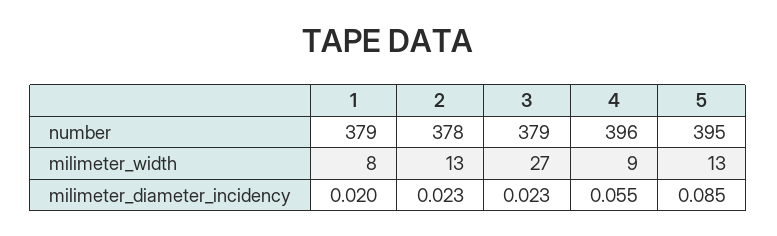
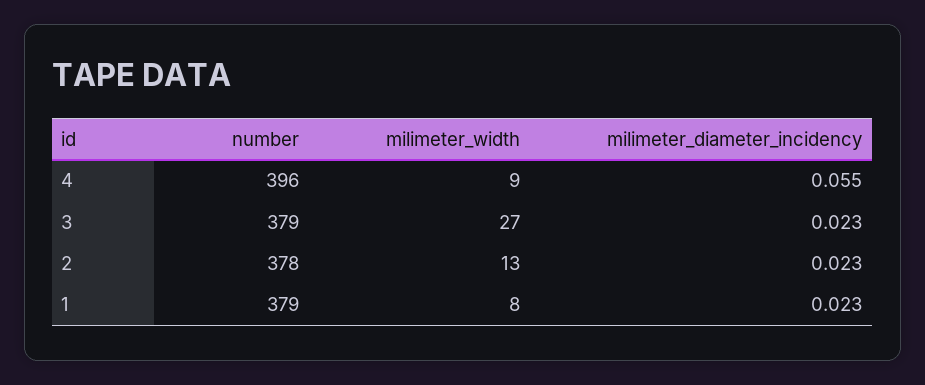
5, number: 395 -> none
5, milimeter_width: 13 -> none
1, milimeter_diameter_incidency: 0.02 -> 0.023
5, milimeter_diameter_incidency: 0.085 -> none

